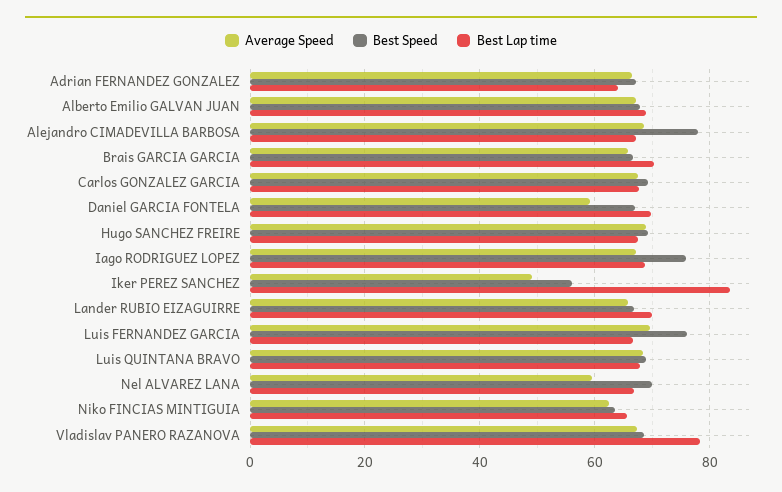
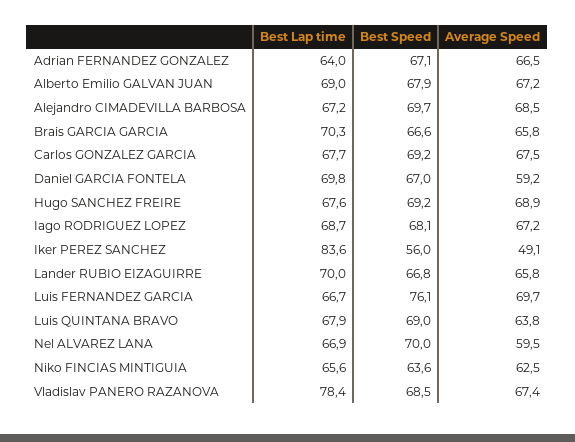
Best Speed, Alejandro CIMADEVILLA BARBOSA: 78 -> 69.7
Best Speed, Iago RODRIGUEZ LOPEZ: 76 -> 68.1
Average Speed, Luis QUINTANA BRAVO: 68 -> 63.8

